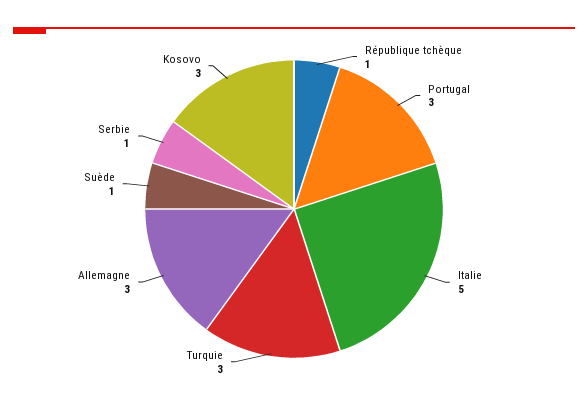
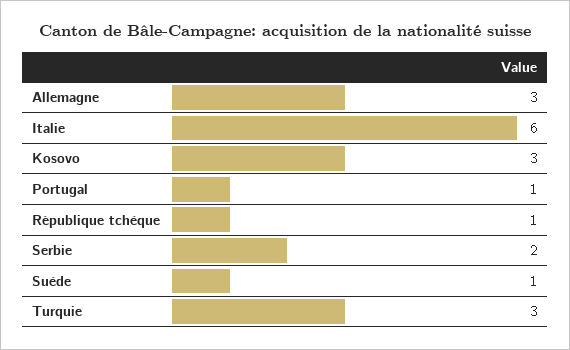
Portugal: 3 -> 1
Italie: 5 -> 6
Serbie: 1 -> 2

